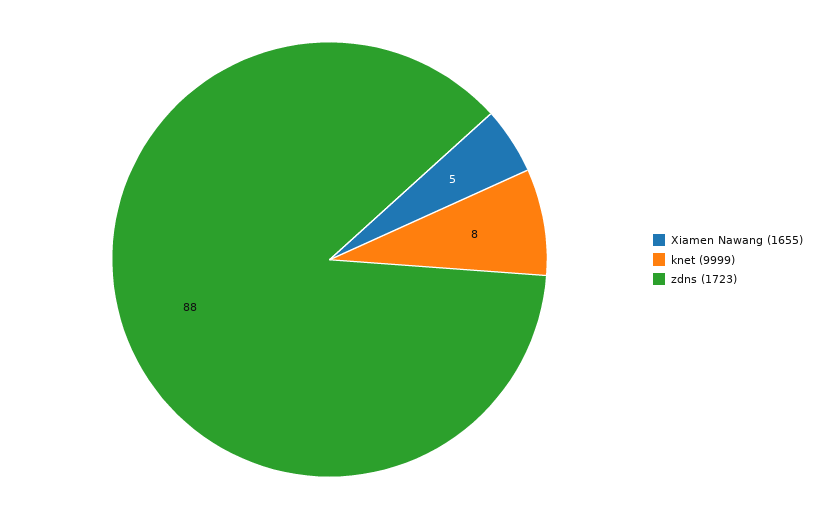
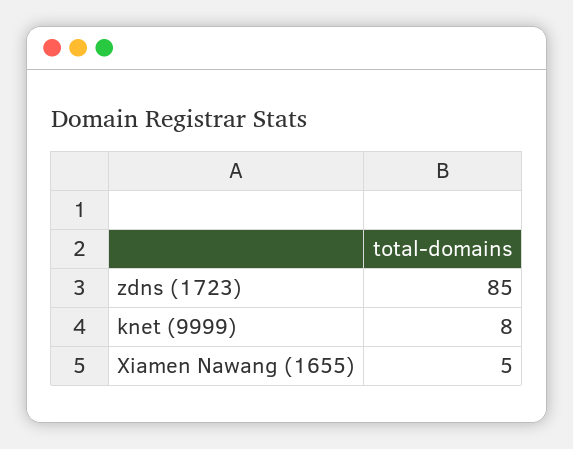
zdns (1723): 88 -> 85

